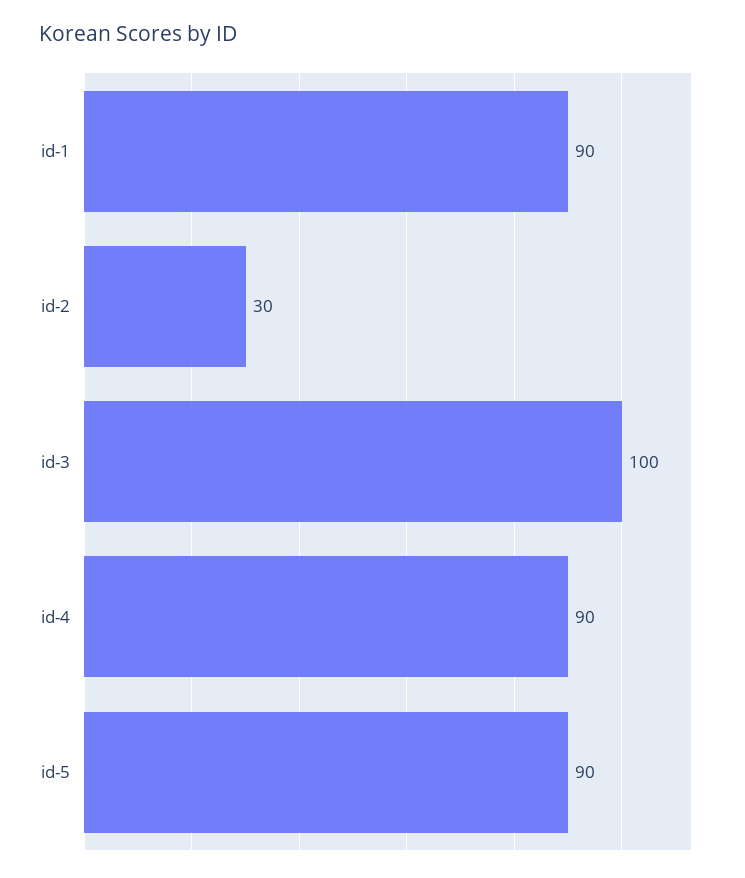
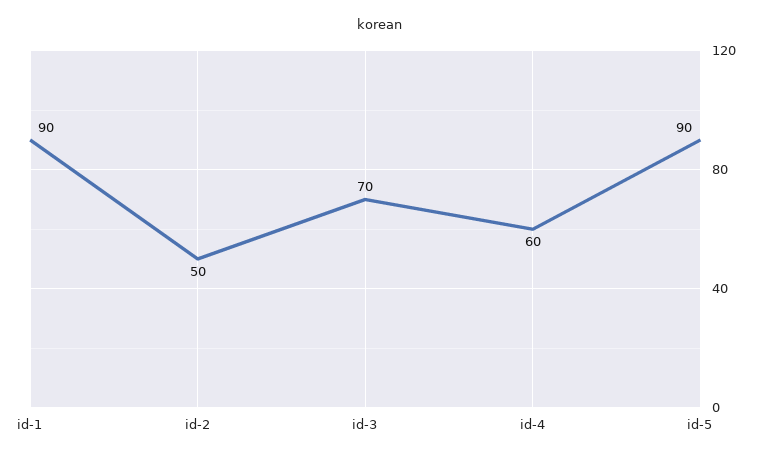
id-2: 30 -> 50
id-3: 100 -> 70
id-4: 90 -> 60

